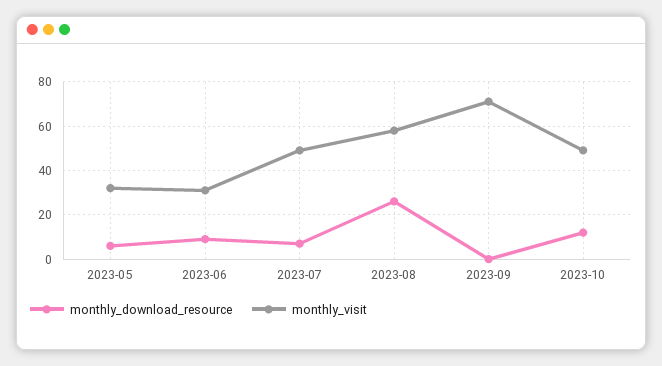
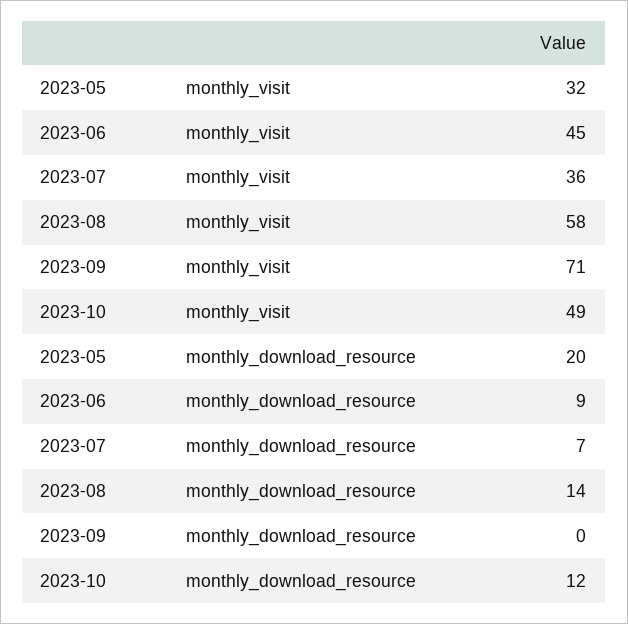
monthly_download_resource, 2023-05: 5 -> 20
monthly_visit, 2023-06: 30 -> 45
monthly_visit, 2023-07: 50 -> 36
monthly_download_resource, 2023-08: 25 -> 14

